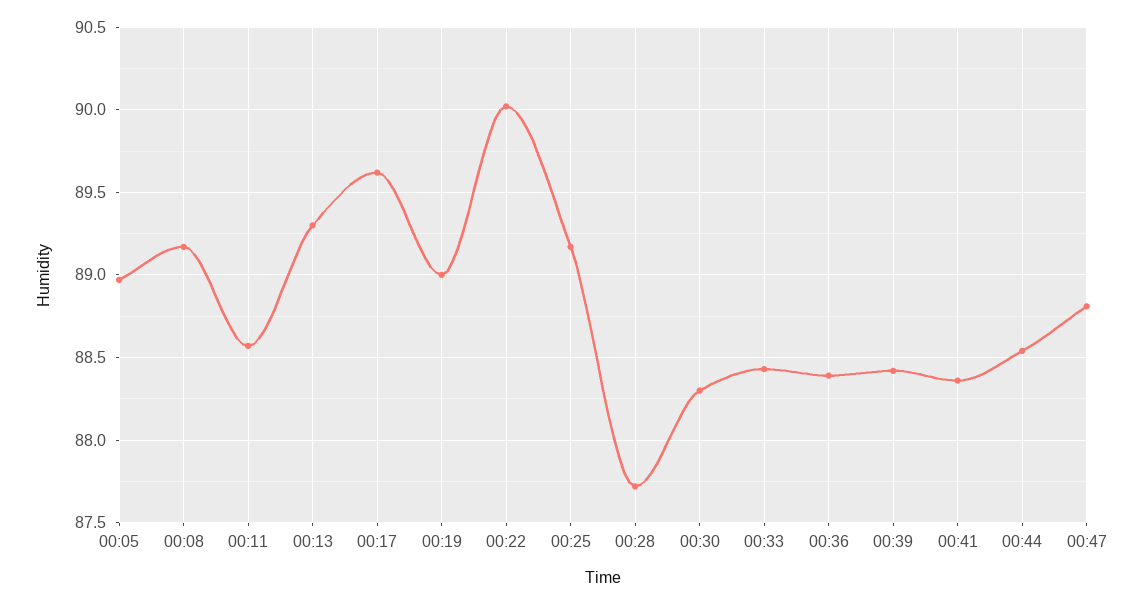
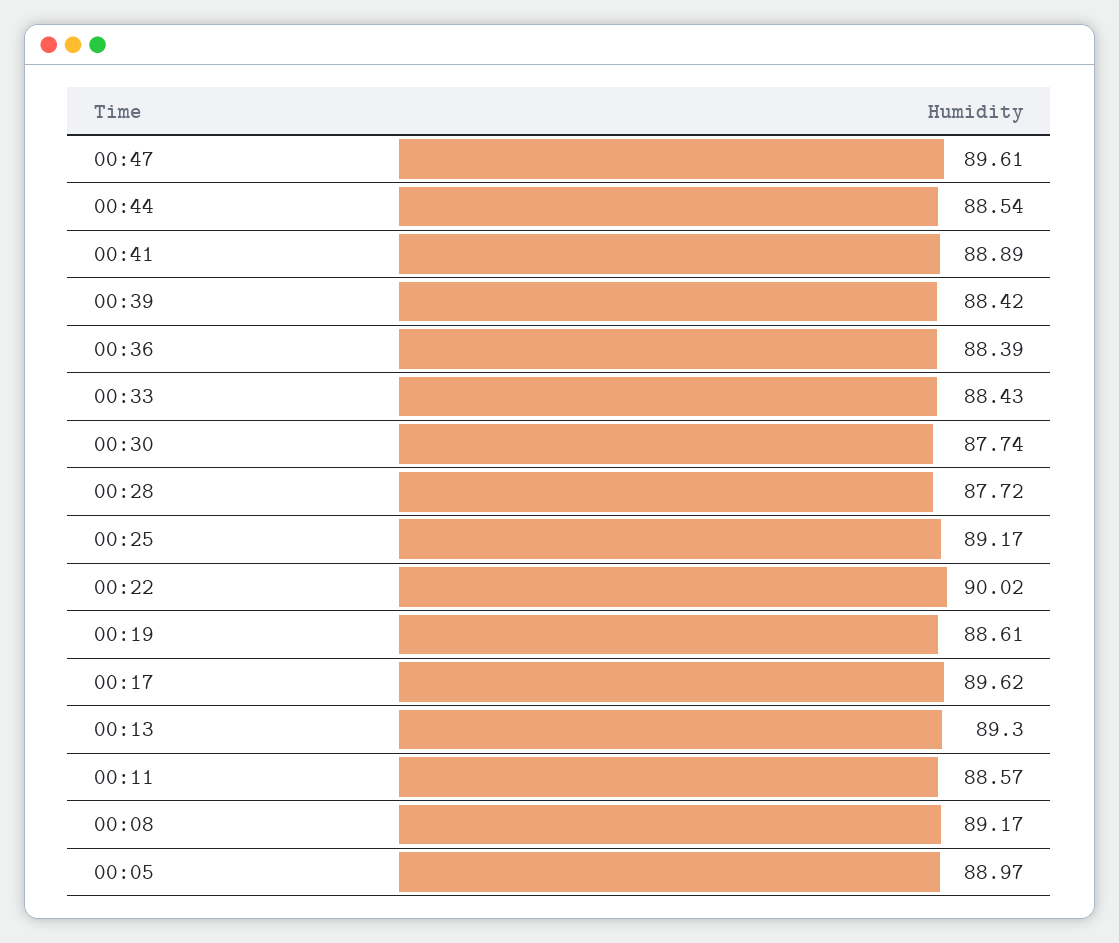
00:19: 89 -> 88.61
00:30: 88.3 -> 87.74
00:41: 88.35 -> 88.89
00:47: 88.8 -> 89.61

